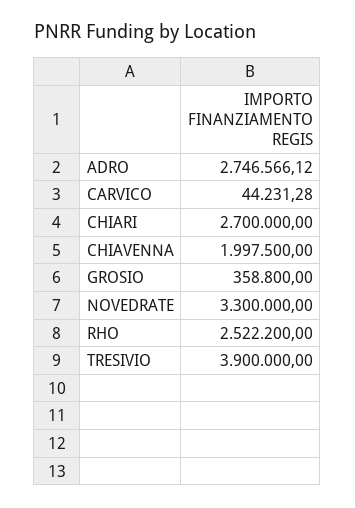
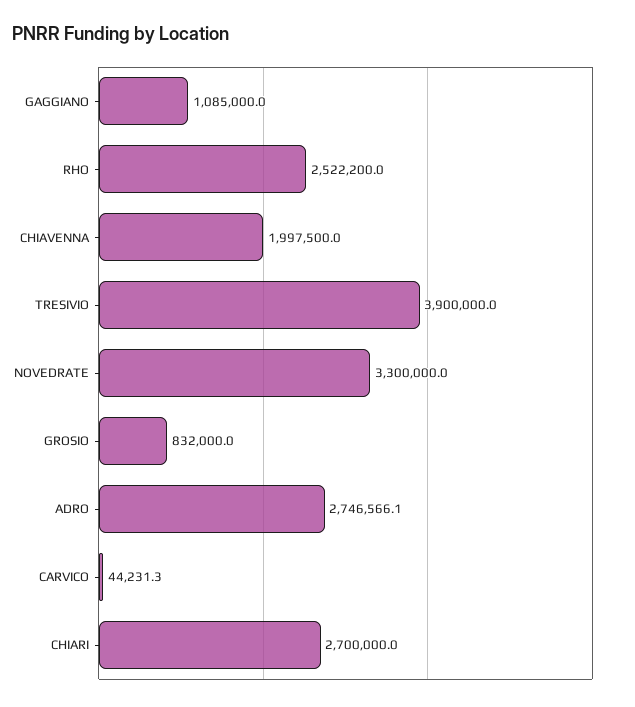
GROSIO: 358800 -> 832000
GAGGIANO: none -> 1085000

